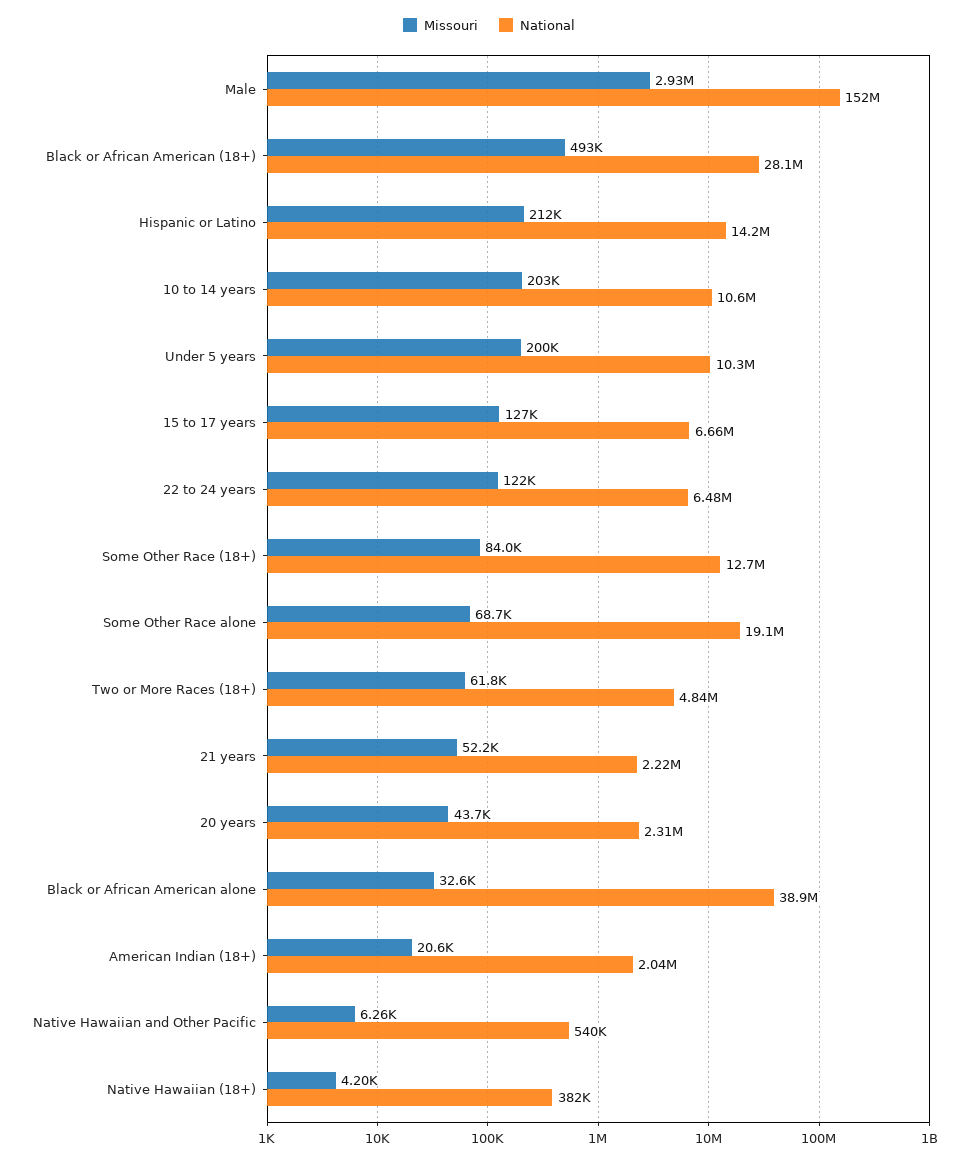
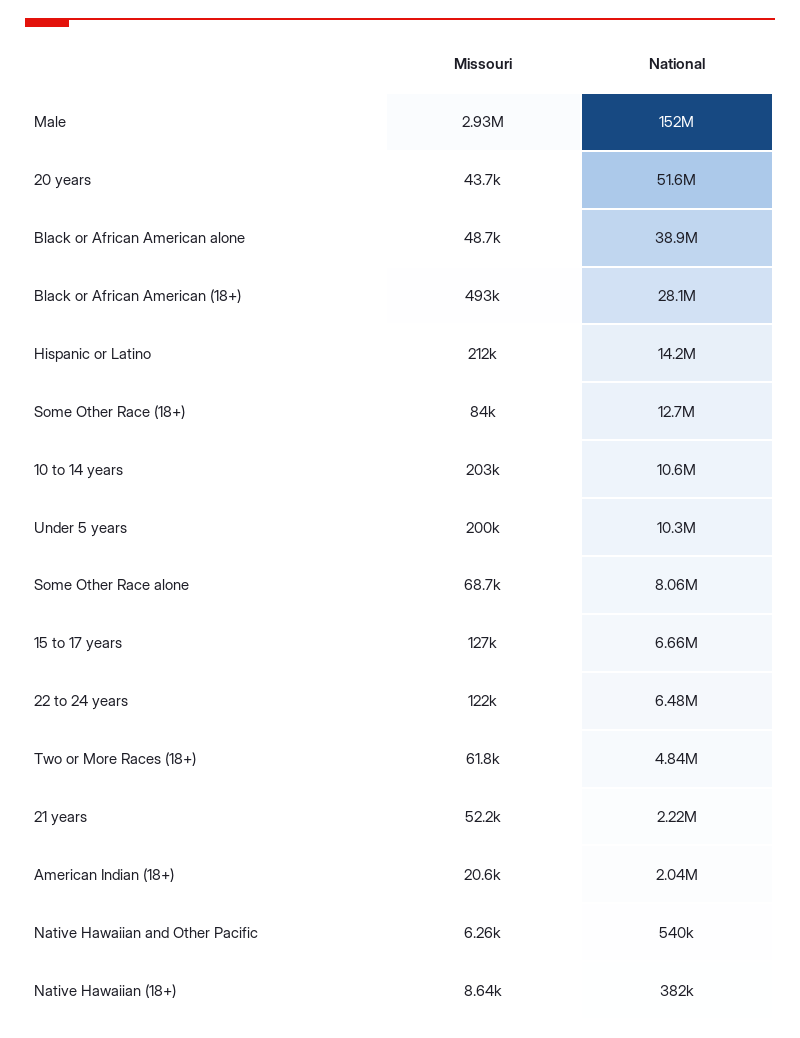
National, Some Other Race alone: 19100000 -> 8060000
National, 20 years: 2310000 -> 51600000
Missouri, Black or African American alone: 32600 -> 48700
Missouri, Native Hawaiian (18+): 4200 -> 8640

